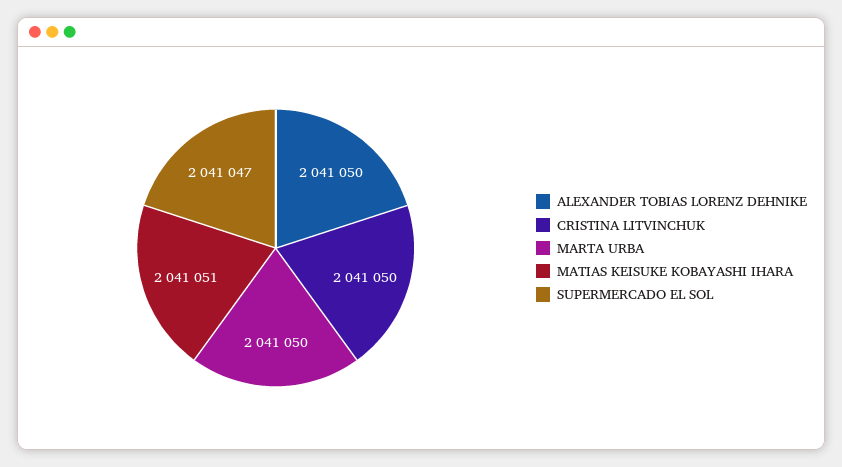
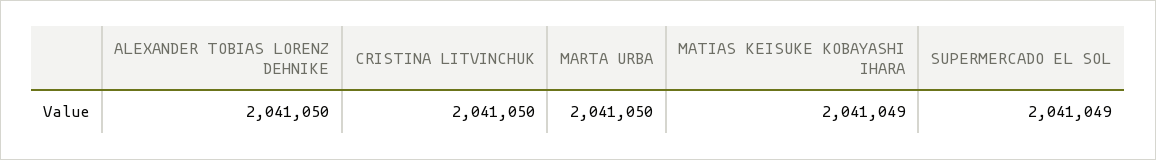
MATIAS KEISUKE KOBAYASHI IHARA: 2041051 -> 2041049
SUPERMERCADO EL SOL: 2041047 -> 2041049

